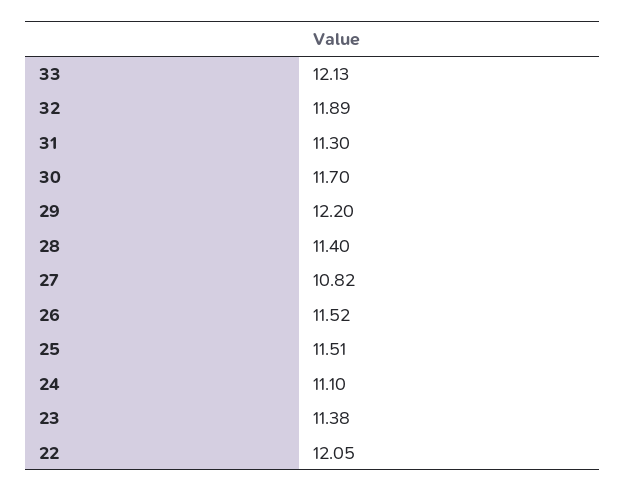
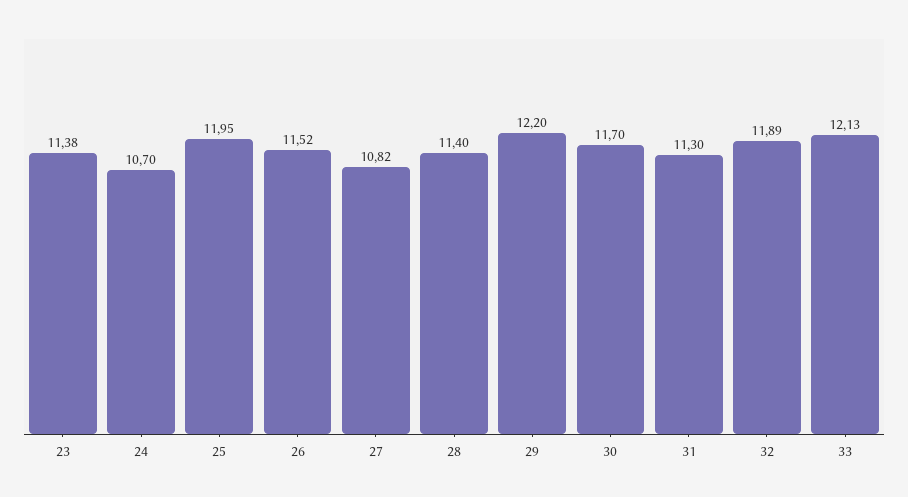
25: 11.51 -> 11.95
24: 11.1 -> 10.7
22: 12.05 -> none

